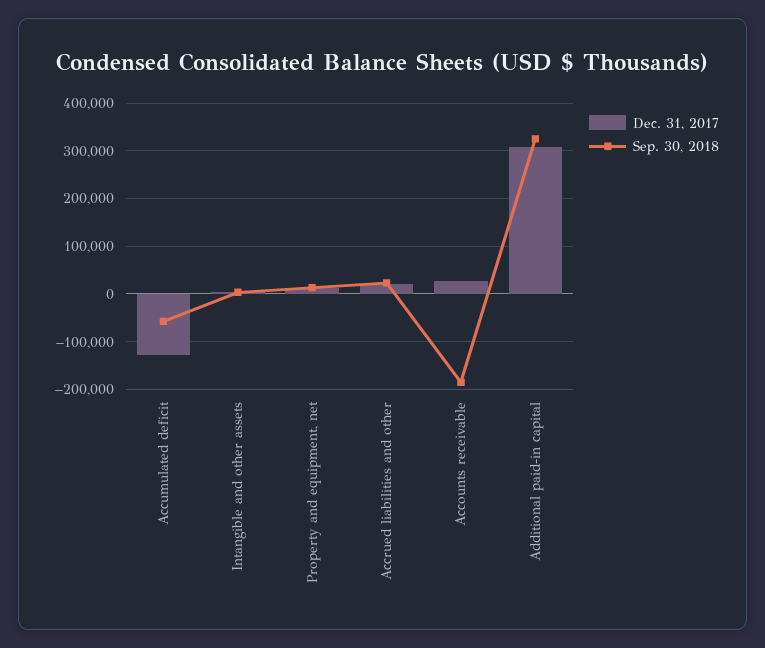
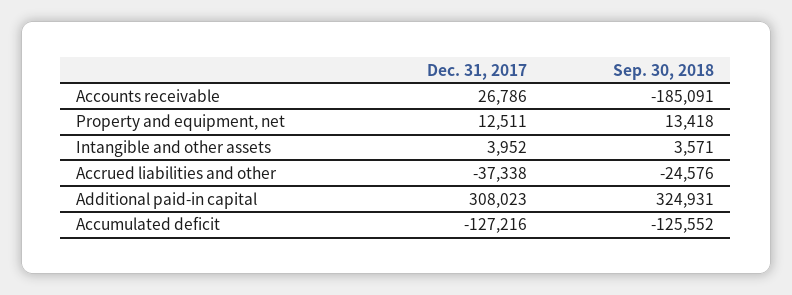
Sep. 30, 2018, Accumulated deficit: -60000 -> -125552
Dec. 31, 2017, Accrued liabilities and other: 20000 -> -37338
Sep. 30, 2018, Accrued liabilities and other: 20000 -> -24576

